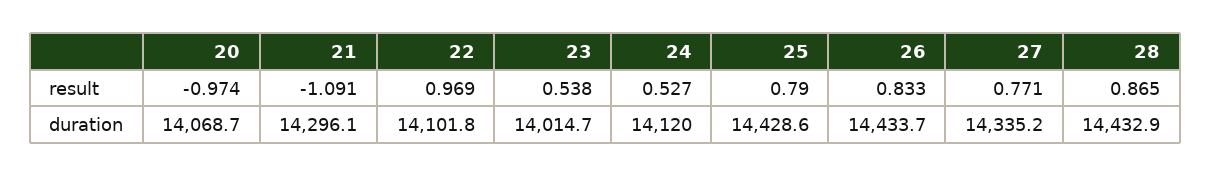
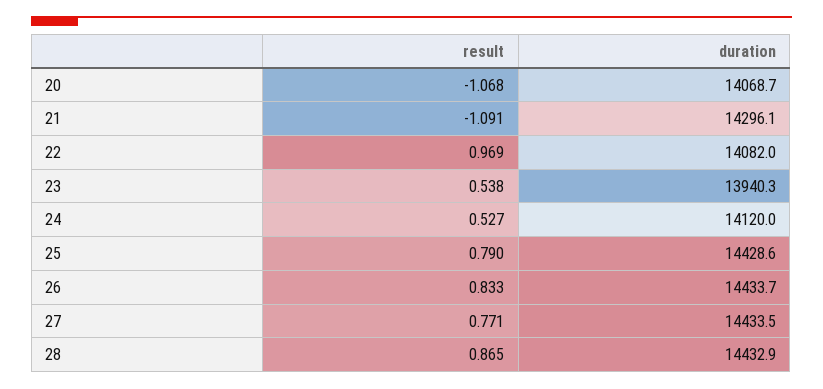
20, result: -0.974 -> -1.068
22, duration: 14101.8 -> 14082
23, duration: 14014.7 -> 13940.3
27, duration: 14335.2 -> 14433.5

